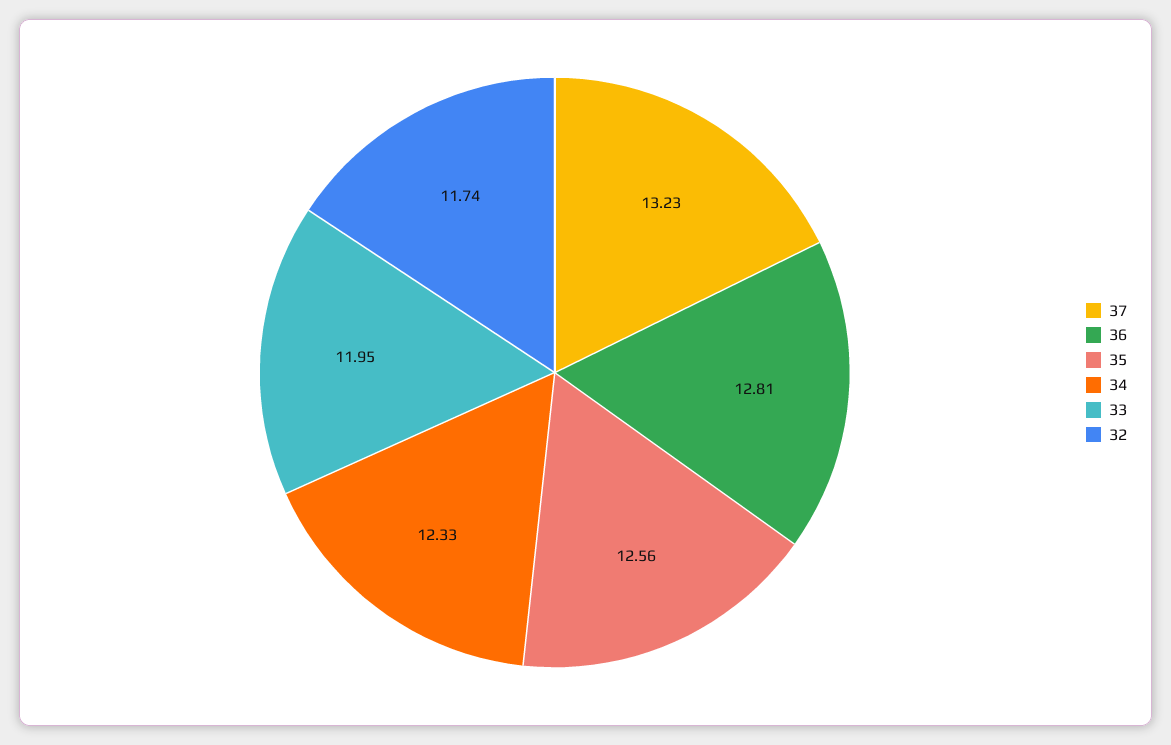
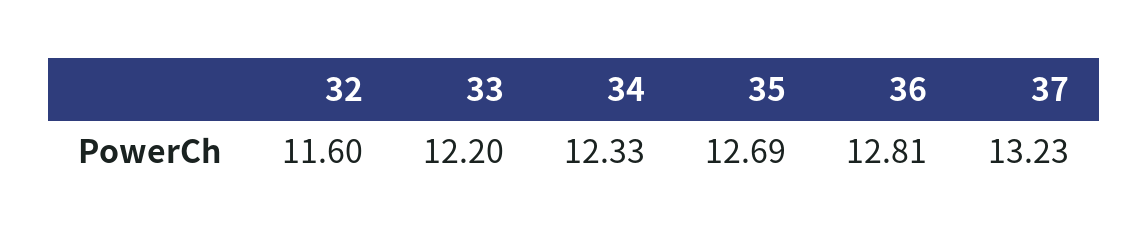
35: 12.56 -> 12.69
33: 11.95 -> 12.2
32: 11.74 -> 11.6

